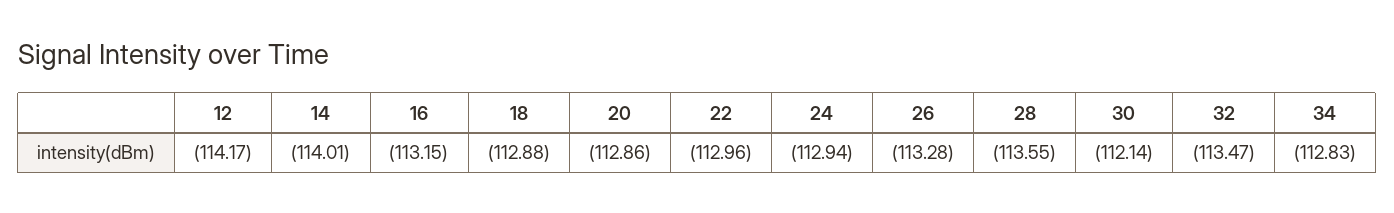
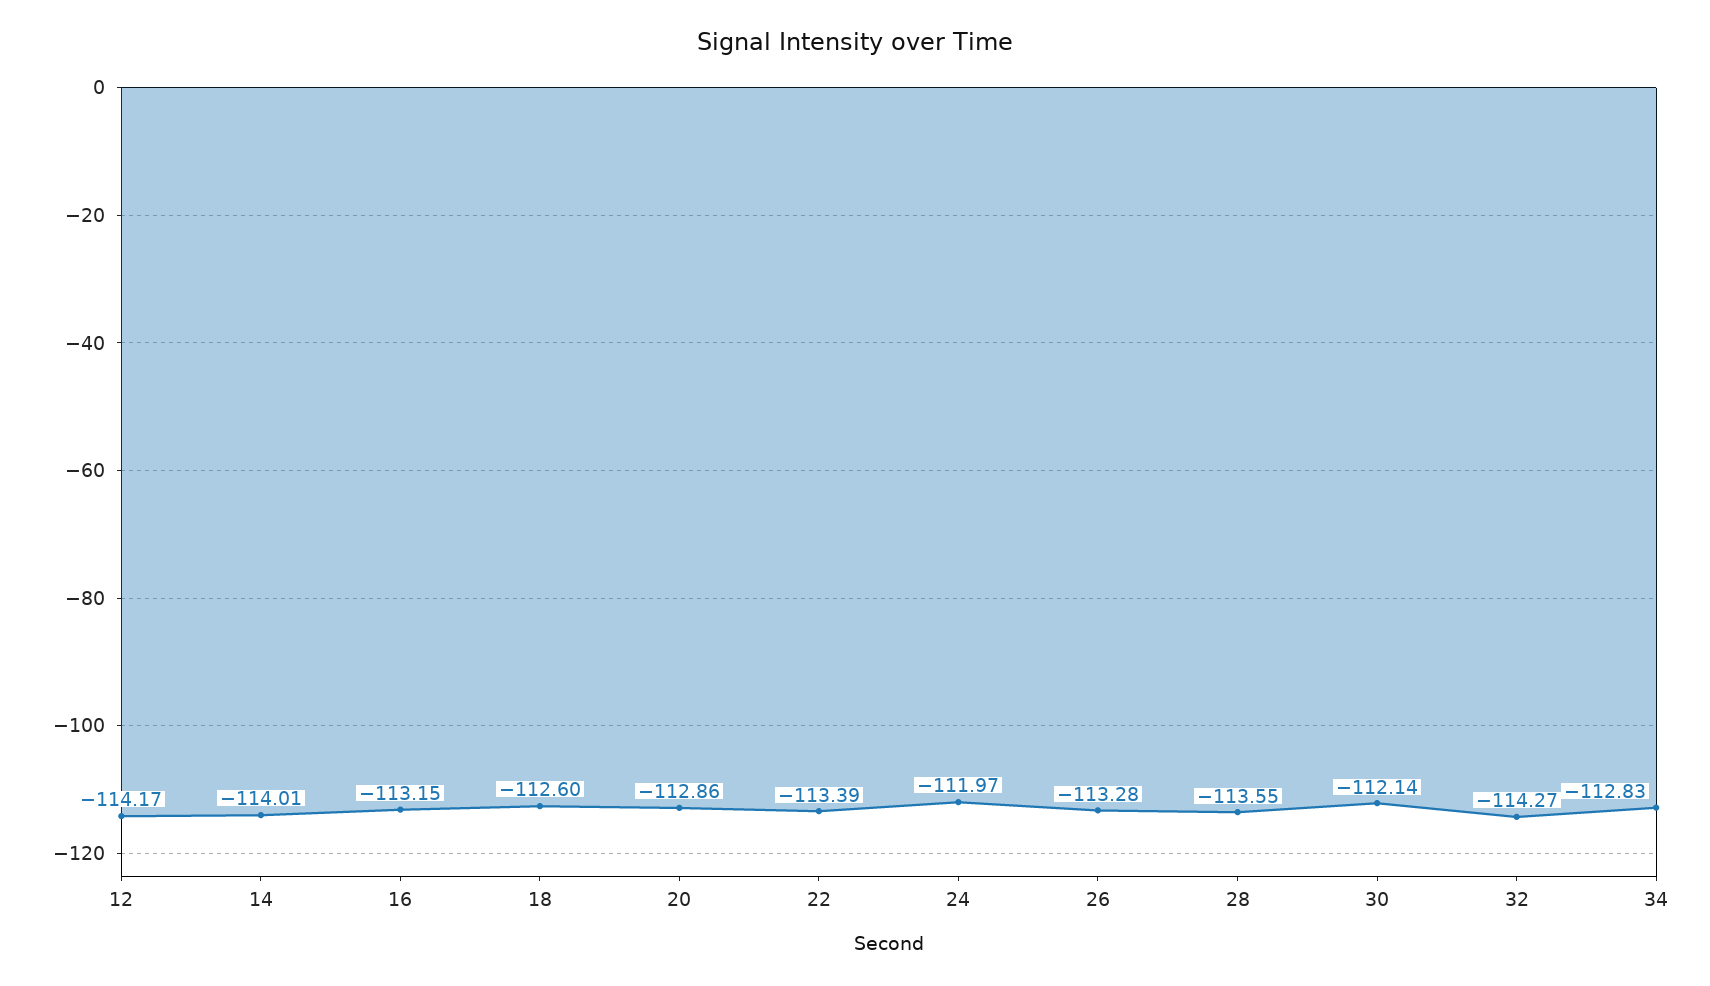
18: -112.88 -> -112.6
22: -112.96 -> -113.39
24: -112.94 -> -111.97
32: -113.47 -> -114.27

